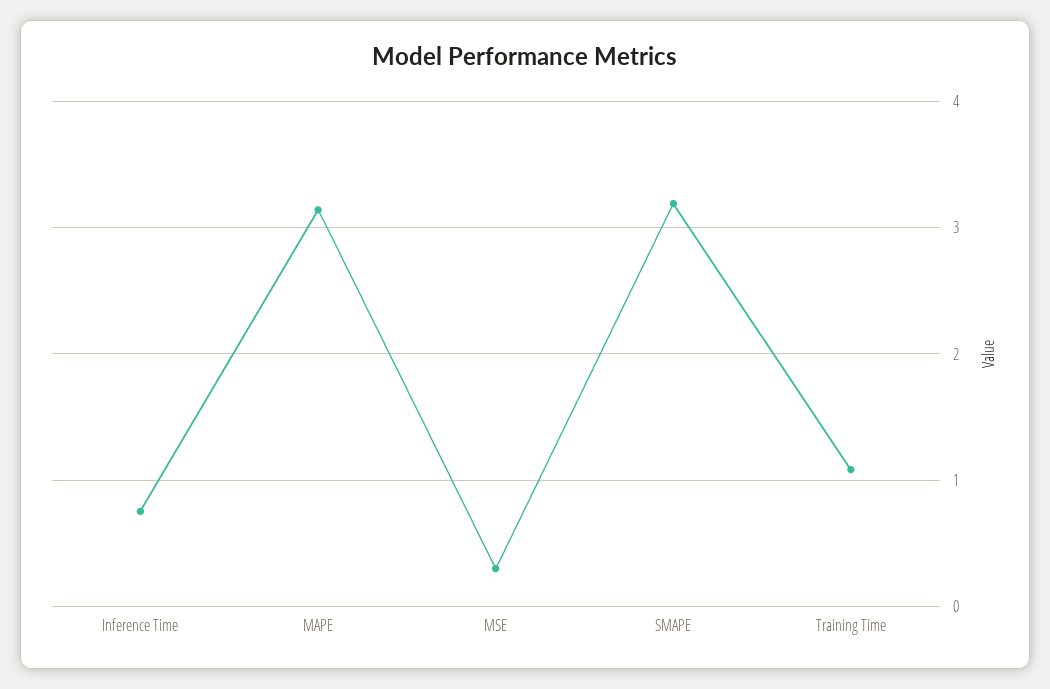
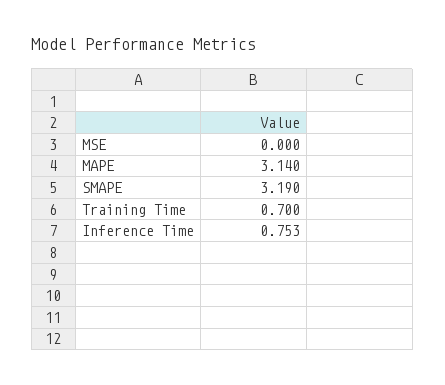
MSE: 0.3 -> 0
Training Time: 1.1 -> 0.7

